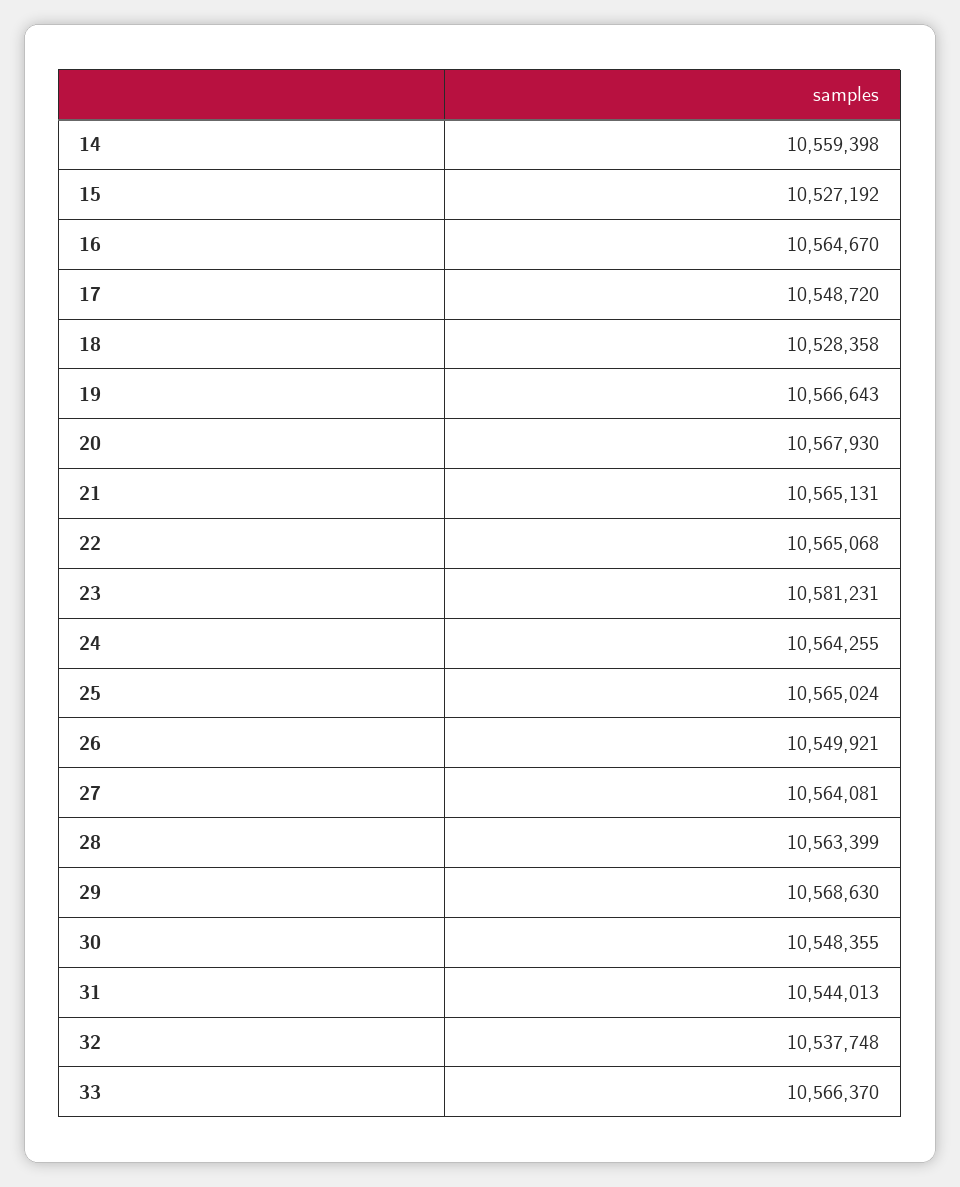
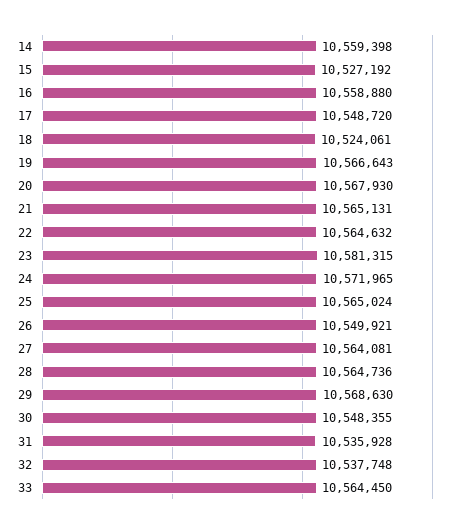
16: 10564670 -> 10558880
18: 10528358 -> 10524061
22: 10565068 -> 10564632
23: 10581231 -> 10581315
24: 10564255 -> 10571965
28: 10563399 -> 10564736
31: 10544013 -> 10535928
33: 10566370 -> 10564450

